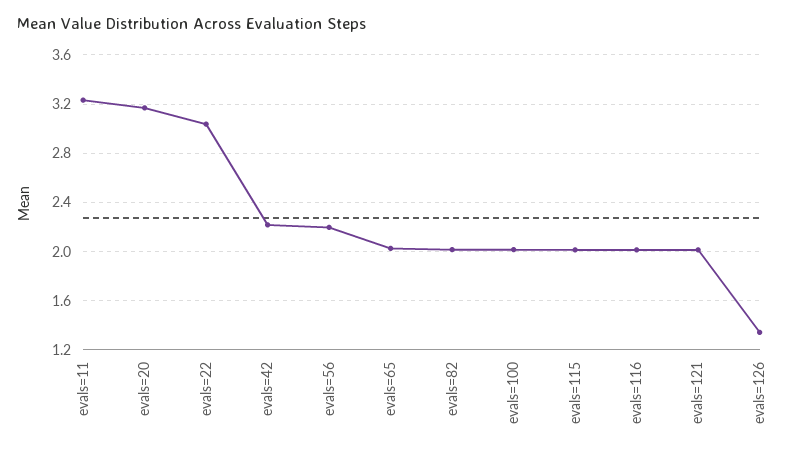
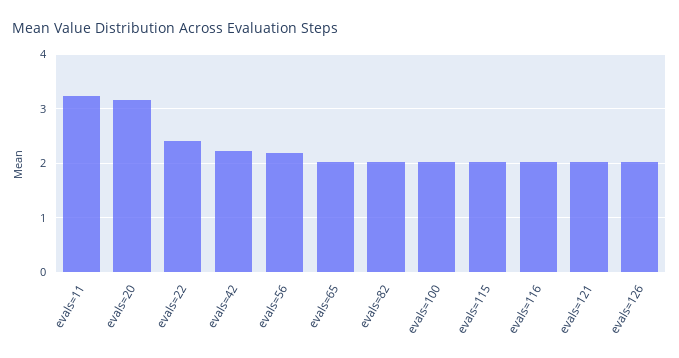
evals=22: 3.05 -> 2.4
evals=126: 1.35 -> 2

